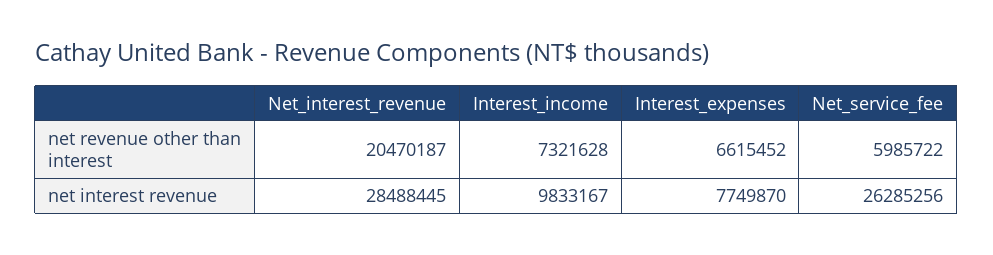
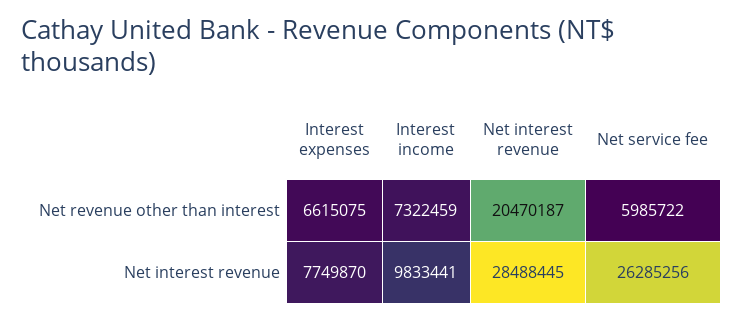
Interest_income, net revenue other than interest: 7321628 -> 7322459
Interest_expenses, net revenue other than interest: 6615452 -> 6615075
Interest_income, net interest revenue: 9833167 -> 9833441

